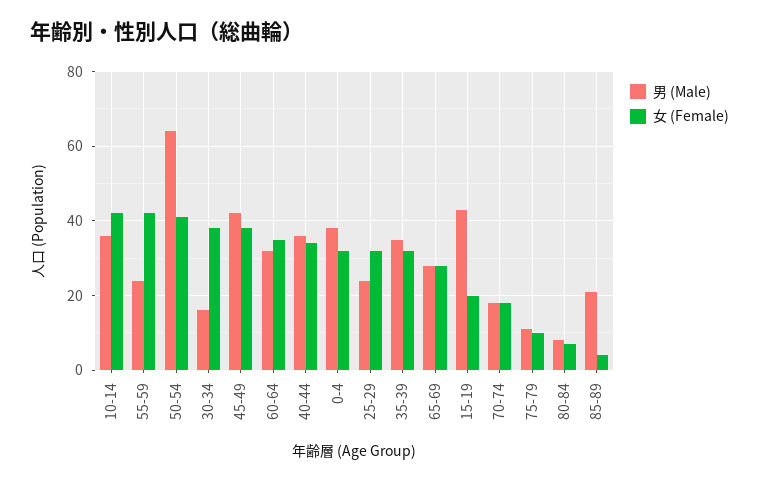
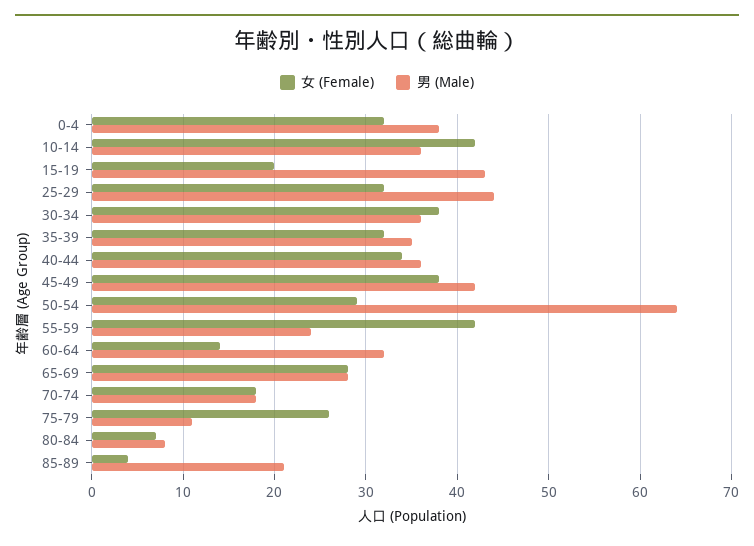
女 (Female), 50-54: 40 -> 29
男 (Male), 30-34: 15 -> 36
女 (Female), 60-64: 35 -> 14
男 (Male), 25-29: 25 -> 44
女 (Female), 75-79: 10 -> 26

